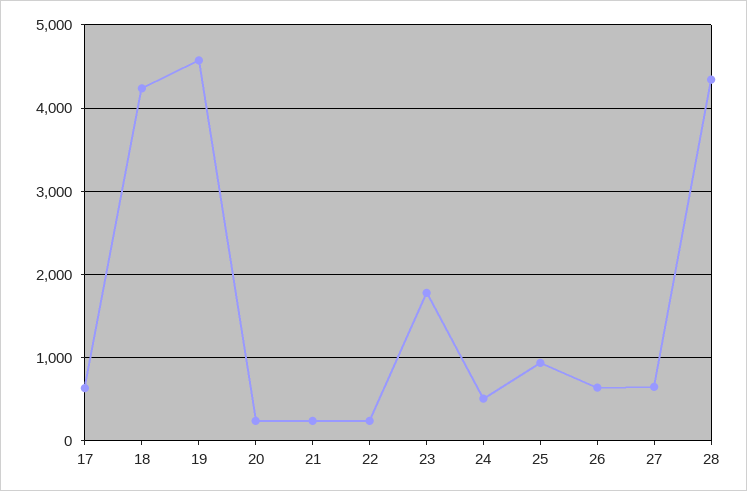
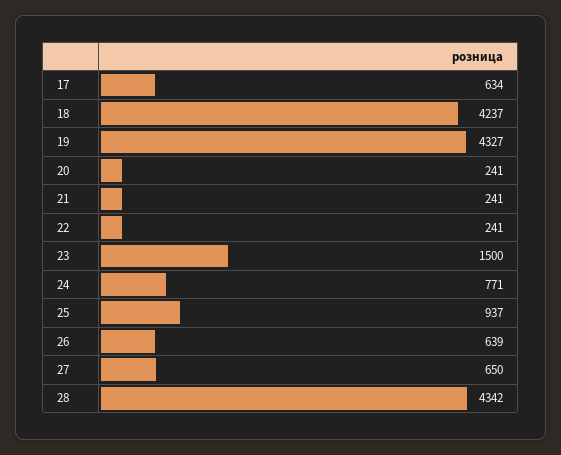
19: 4600 -> 4327
23: 1800 -> 1500
24: 500 -> 771

